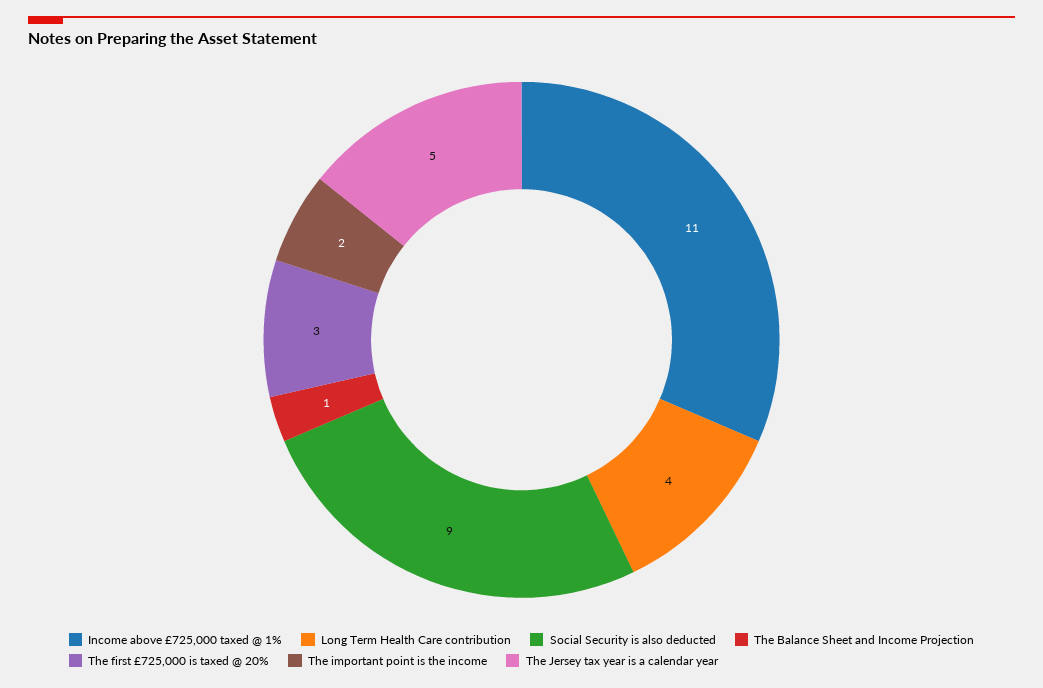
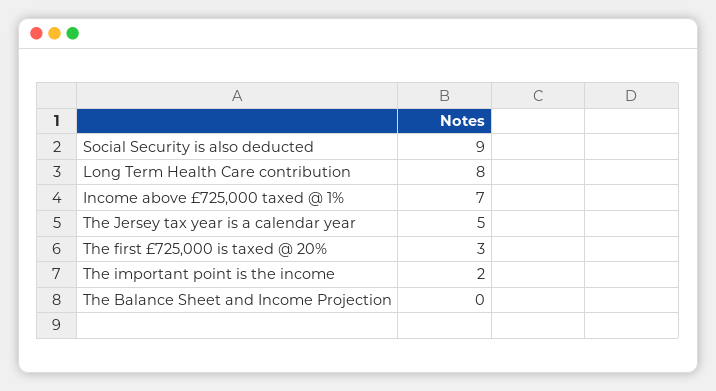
Income above £725,000 taxed @ 1%: 11 -> 7
Long Term Health Care contribution: 4 -> 8
The Balance Sheet and Income Projection: 1 -> 0

